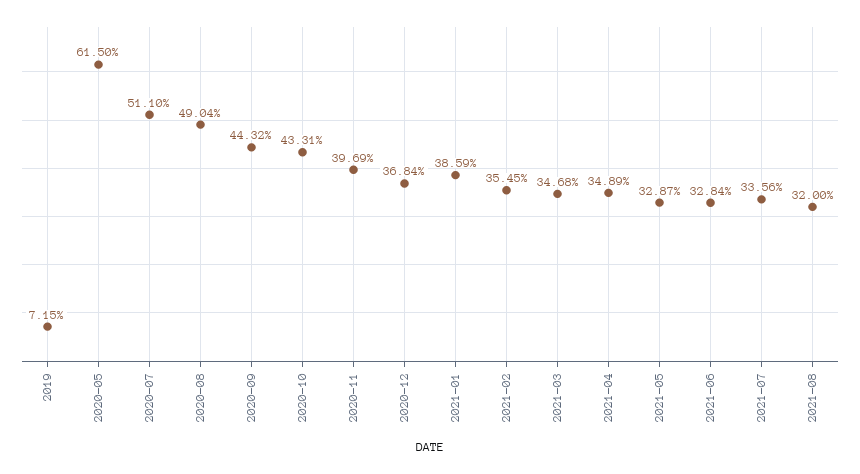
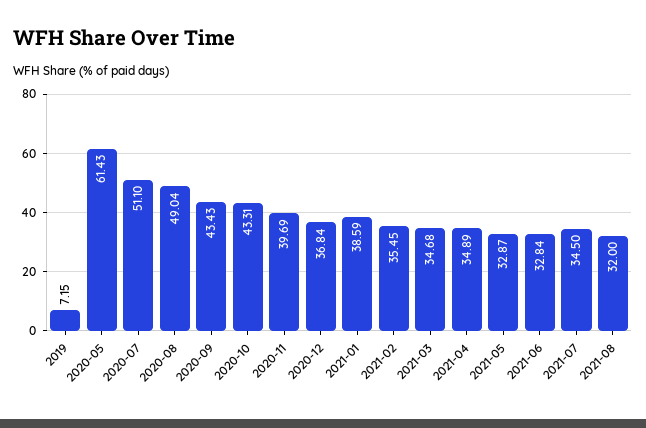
2020-05: 61.5 -> 61.43
2020-09: 44.32 -> 43.43
2021-07: 33.56 -> 34.5

